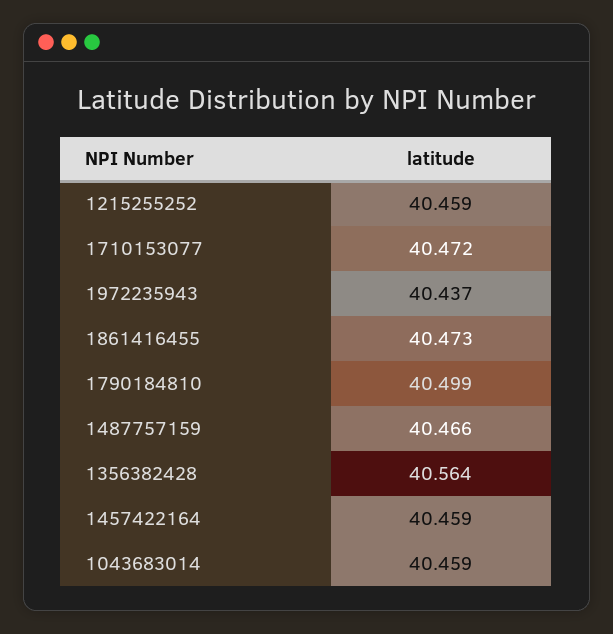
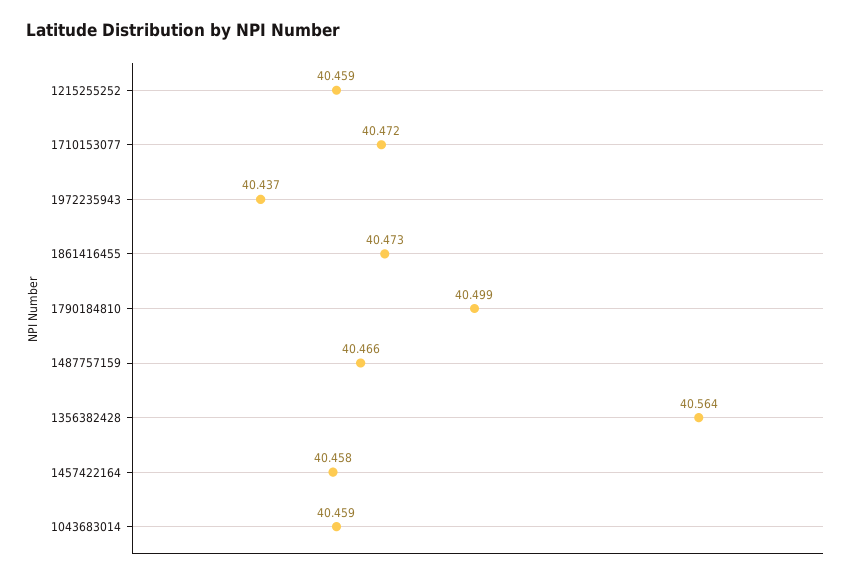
1457422164: 40.459 -> 40.458

